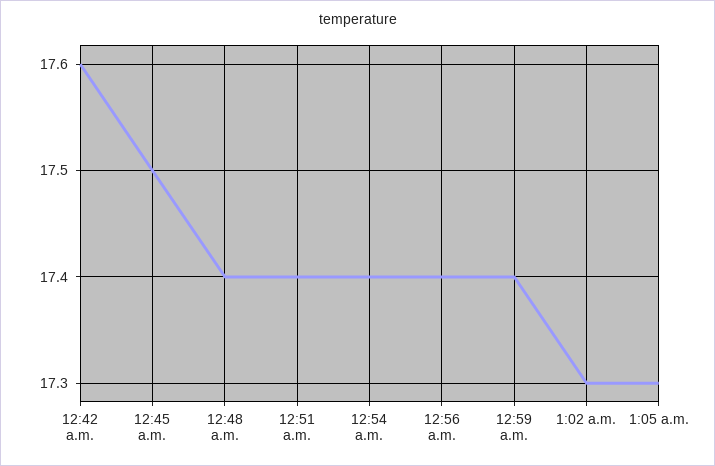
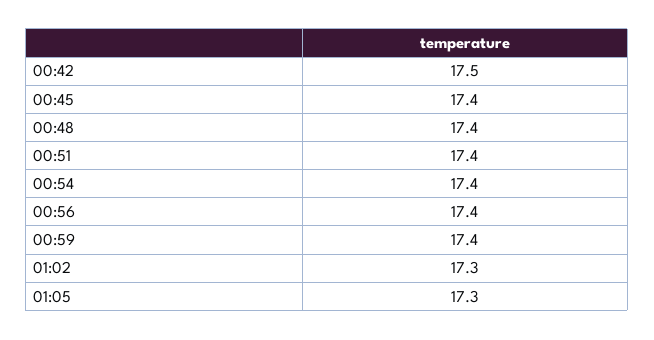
12:42 a.m.: 17.6 -> 17.5
12:45 a.m.: 17.5 -> 17.4

